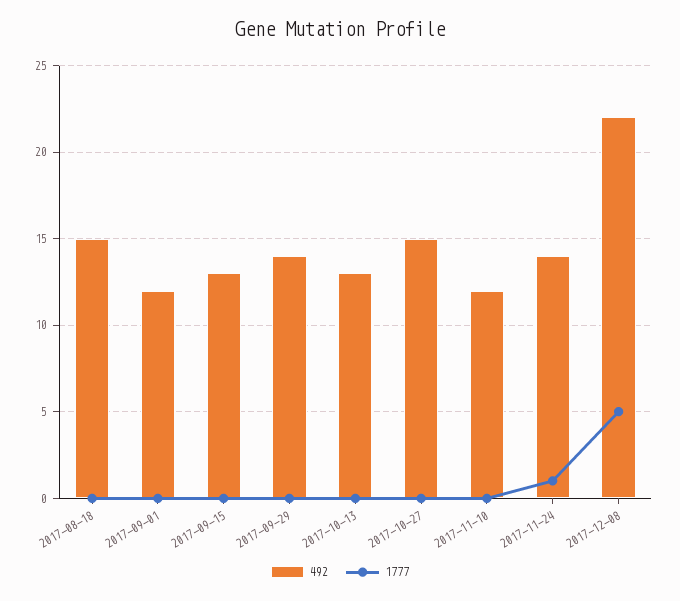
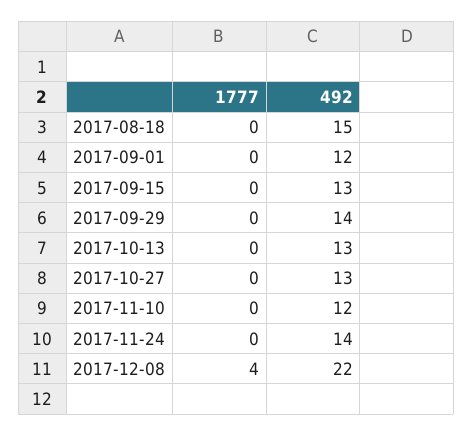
492, 2017-10-27: 15 -> 13
1777, 2017-11-24: 1 -> 0
1777, 2017-12-08: 5 -> 4

